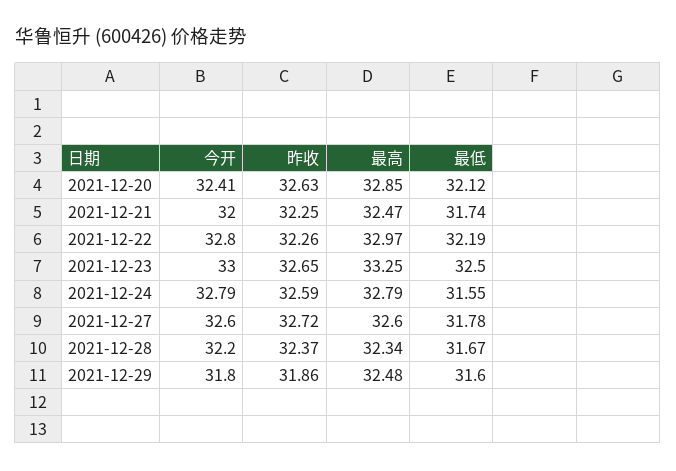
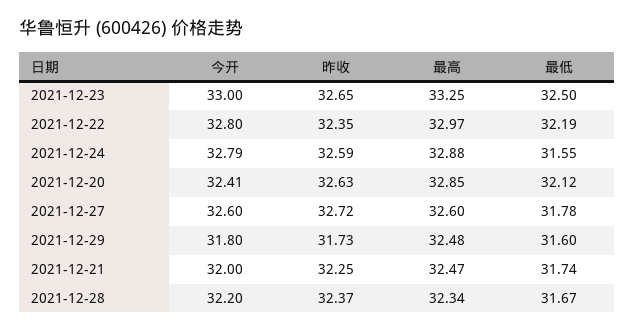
昨收, 2021-12-22: 32.26 -> 32.35
最高, 2021-12-24: 32.79 -> 32.88
昨收, 2021-12-29: 31.86 -> 31.73

